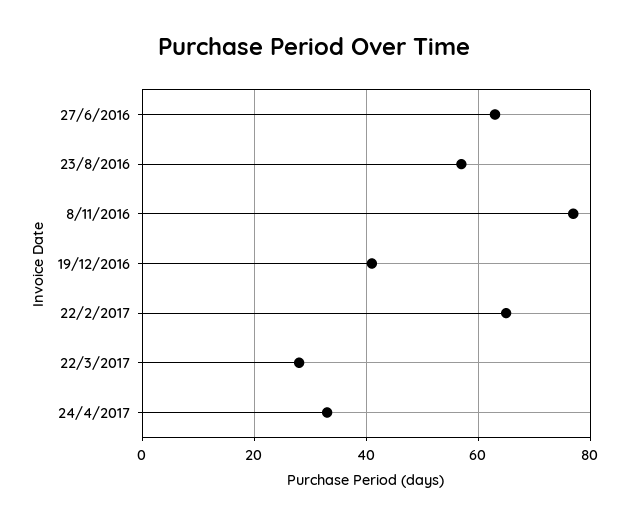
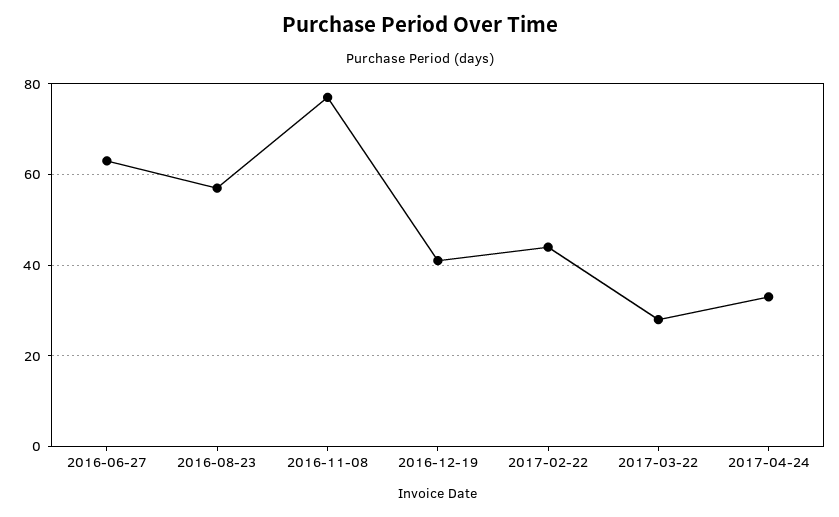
22/2/2017: 65 -> 45

